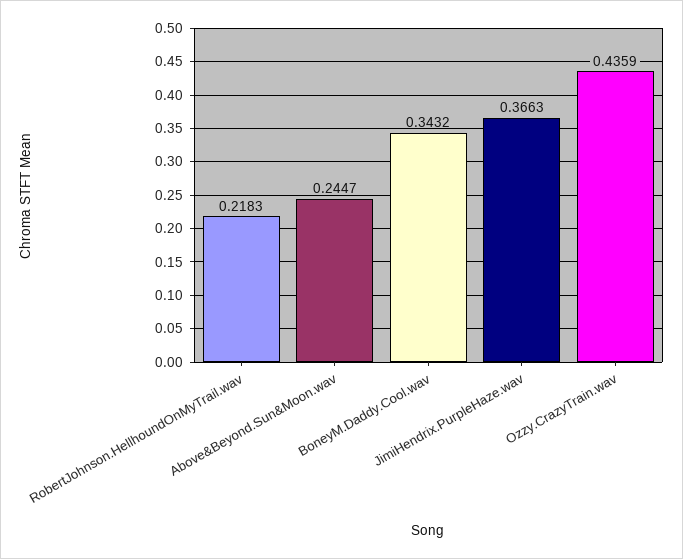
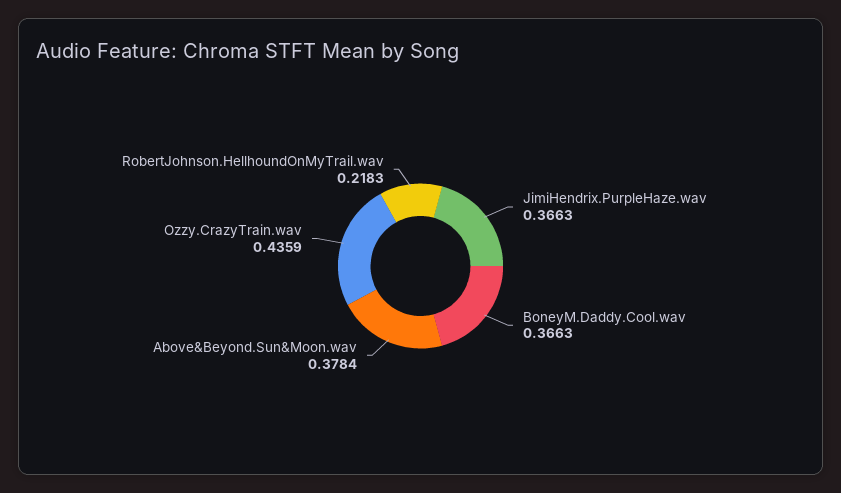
Above&Beyond.Sun&Moon.wav: 0.2447 -> 0.3784
BoneyM.Daddy.Cool.wav: 0.3432 -> 0.3663

